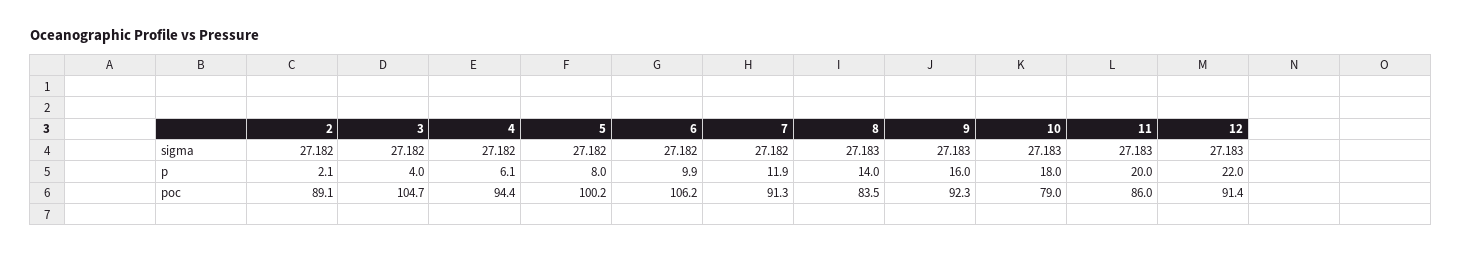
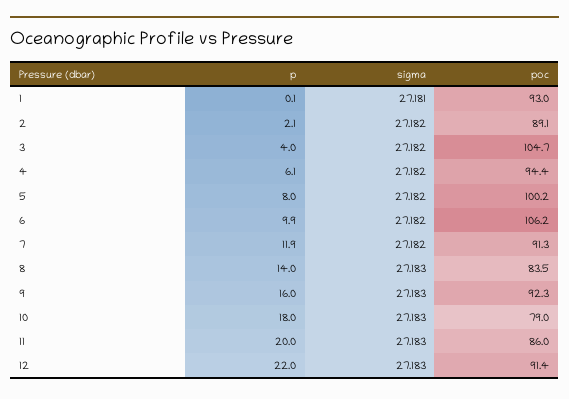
1, p: none -> 0.1
1, sigma: none -> 27.181
1, poc: none -> 93

